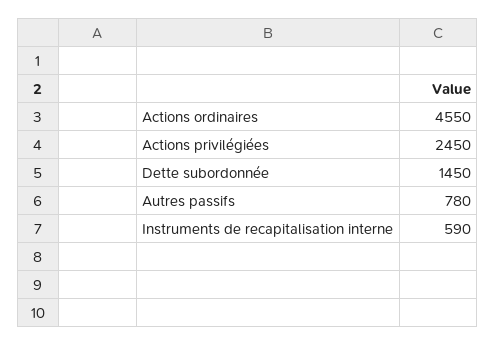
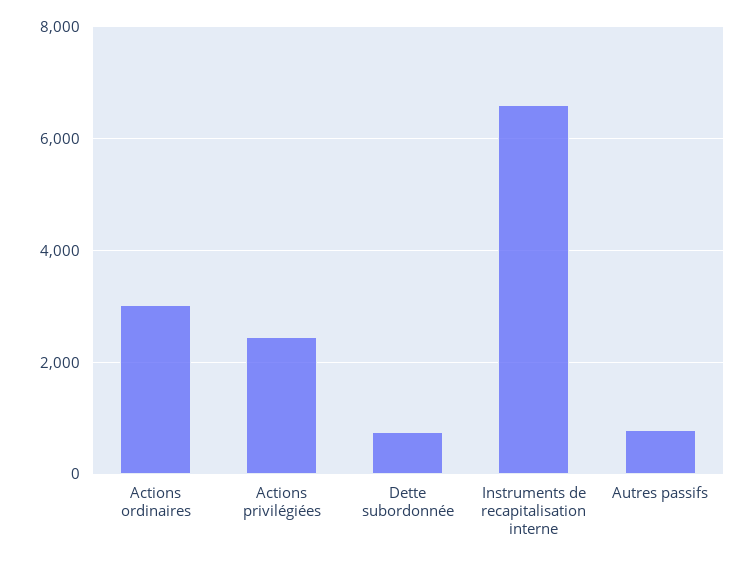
Actions ordinaires: 4550 -> 3000
Dette subordonnée: 1450 -> 800
Instruments de recapitalisation interne: 590 -> 6600

